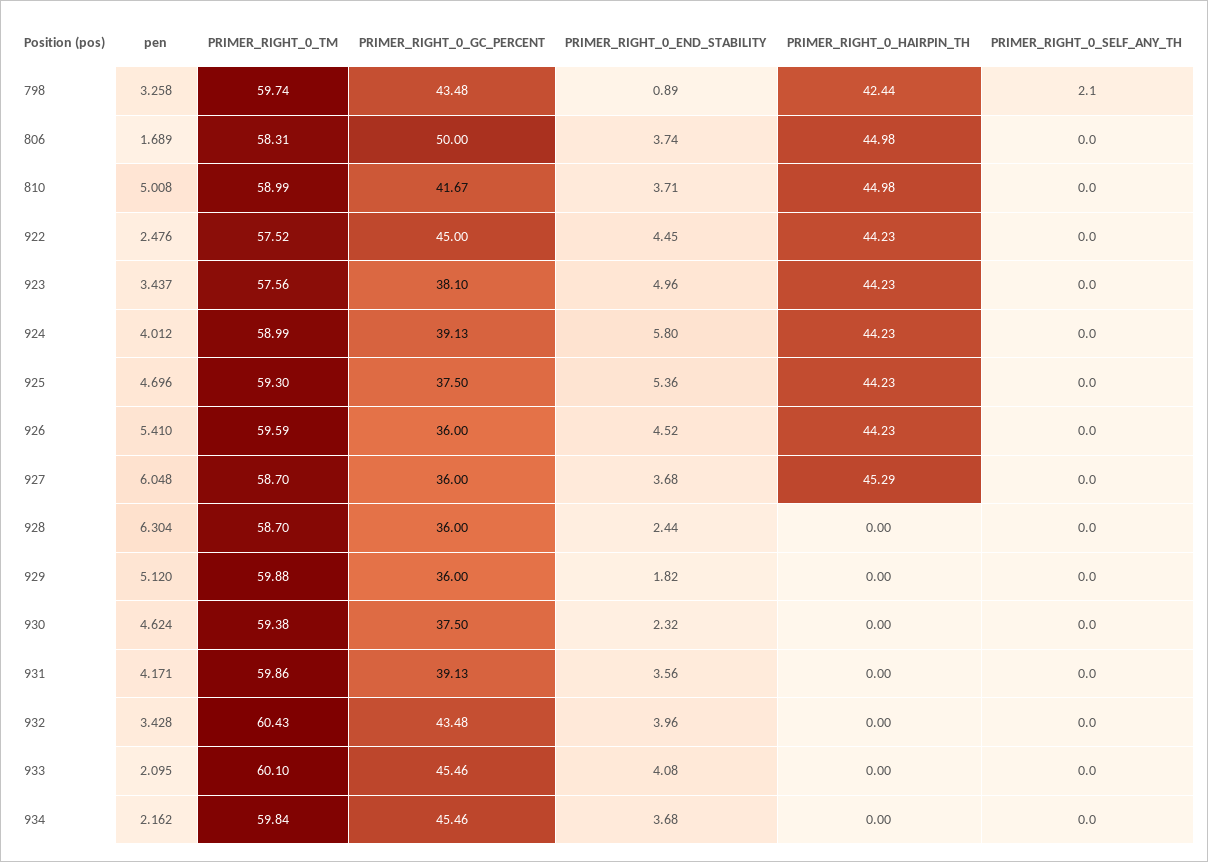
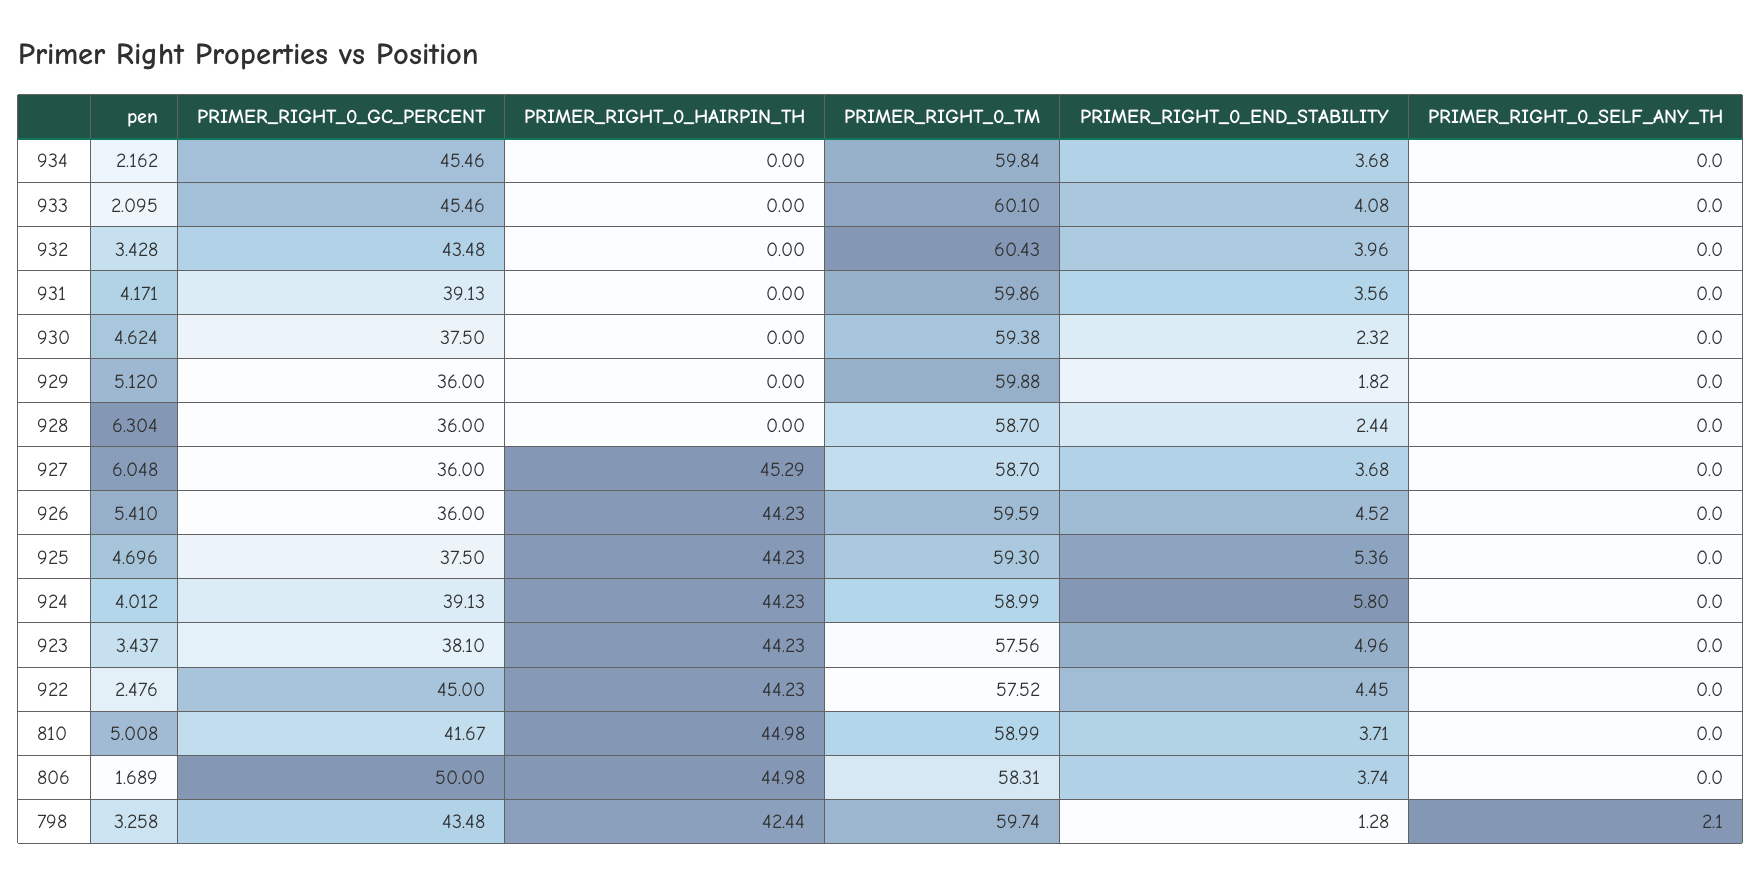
PRIMER_RIGHT_0_END_STABILITY, 798: 0.89 -> 1.28

